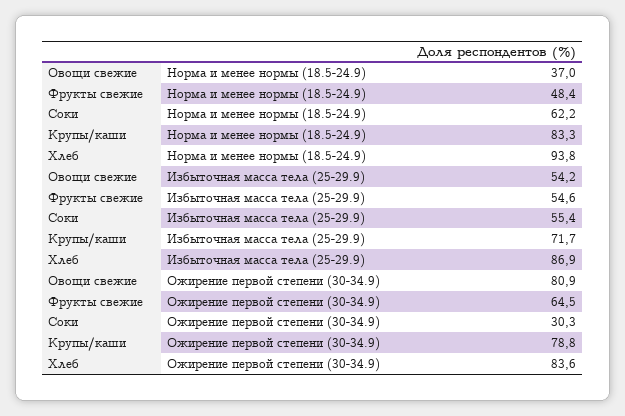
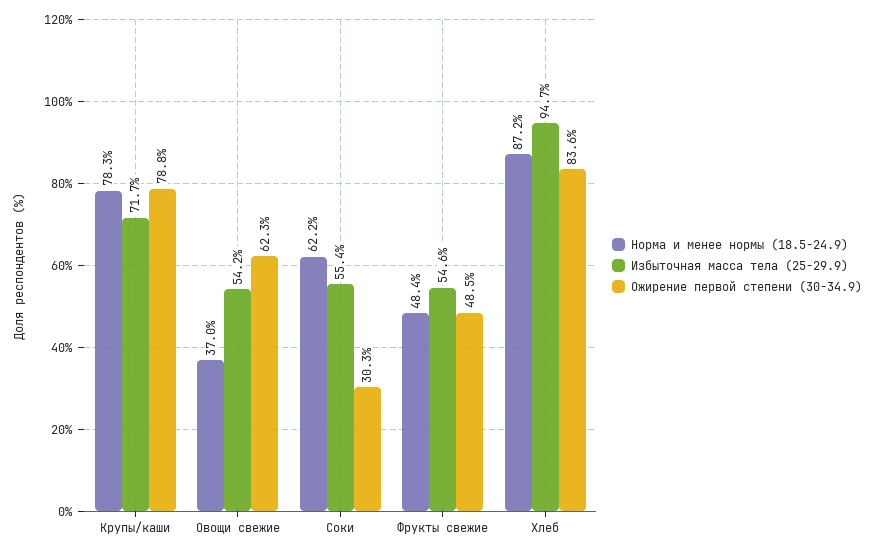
Норма и менее нормы (18.5-24.9), Крупы/каши: 83.3 -> 78.3
Норма и менее нормы (18.5-24.9), Хлеб: 93.8 -> 87.2
Избыточная масса тела (25-29.9), Хлеб: 86.9 -> 94.7
Ожирение первой степени (30-34.9), Овощи свежие: 80.9 -> 62.3
Ожирение первой степени (30-34.9), Фрукты свежие: 64.5 -> 48.5

